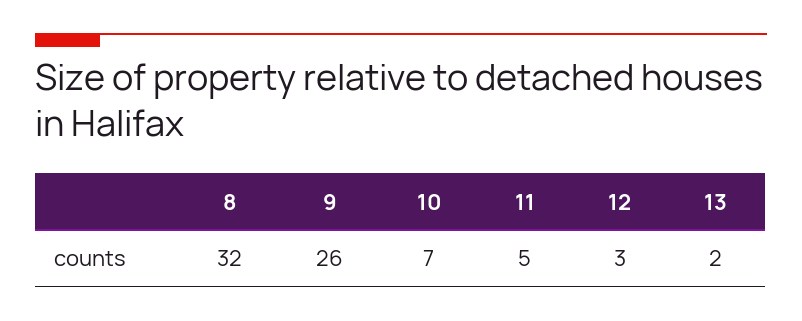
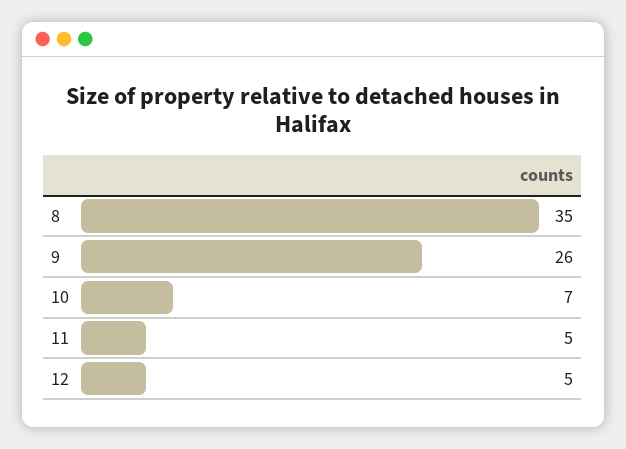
8: 32 -> 35
12: 3 -> 5
13: 2 -> none

